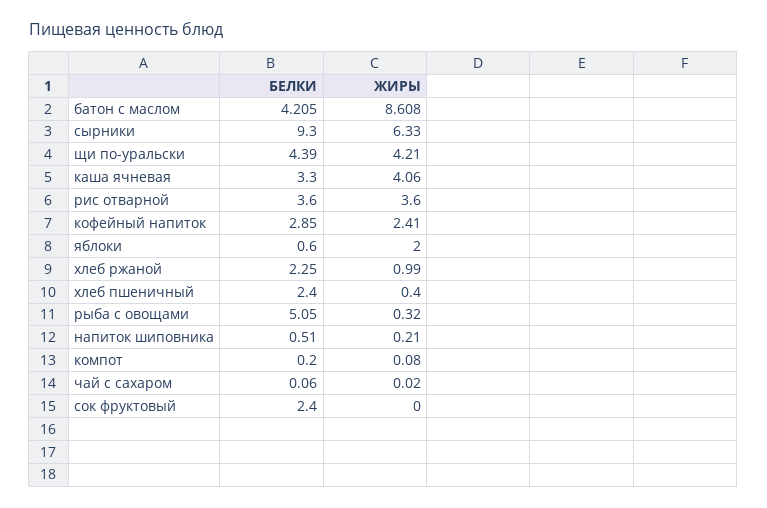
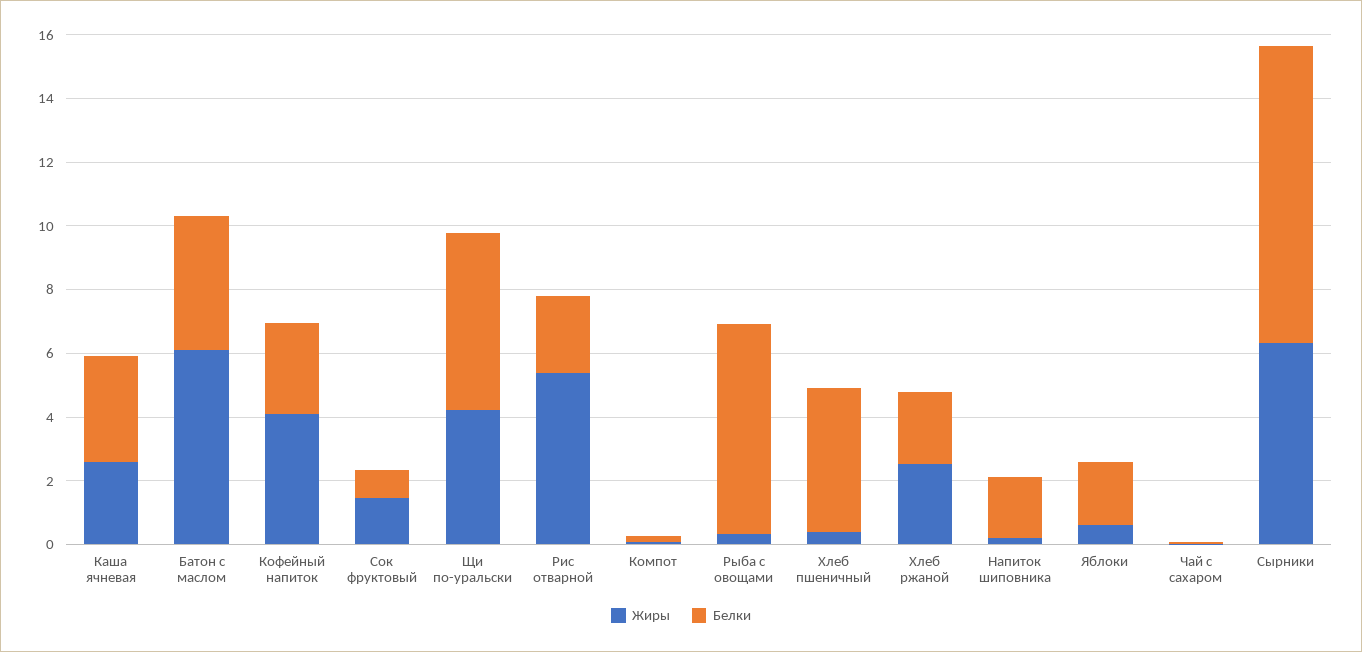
ЖИРЫ, батон с маслом: 8.608 -> 6
БЕЛКИ, щи по-уральски: 4.39 -> 5.5
ЖИРЫ, каша ячневая: 4.06 -> 2.5
БЕЛКИ, рис отварной: 3.6 -> 2.5
ЖИРЫ, рис отварной: 3.6 -> 5.5
ЖИРЫ, кофейный напиток: 2.41 -> 4
БЕЛКИ, яблоки: 0.6 -> 2
ЖИРЫ, яблоки: 2 -> 0.5
ЖИРЫ, хлеб ржаной: 0.99 -> 2.5
БЕЛКИ, хлеб пшеничный: 2.4 -> 4.5
БЕЛКИ, рыба с овощами: 5.05 -> 6.5
БЕЛКИ, напиток шиповника: 0.51 -> 2
БЕЛКИ, сок фруктовый: 2.4 -> 1
ЖИРЫ, сок фруктовый: 0 -> 1.5

